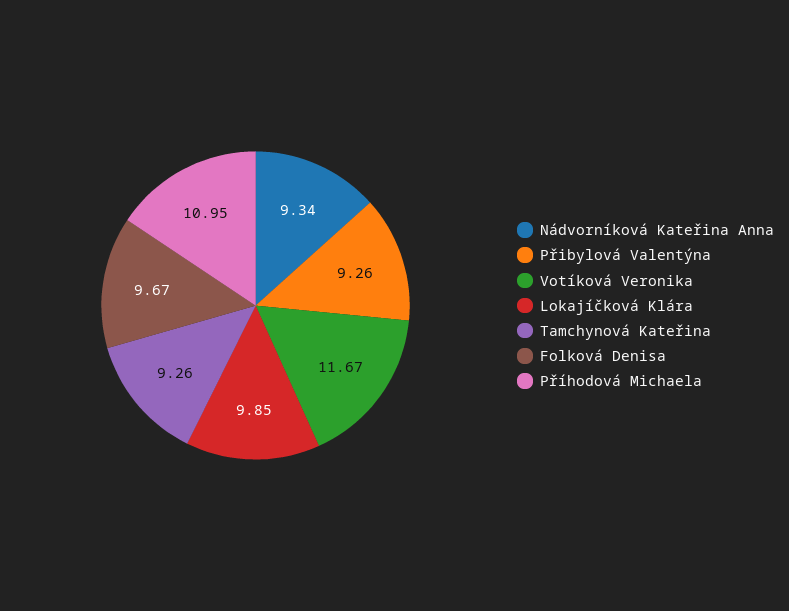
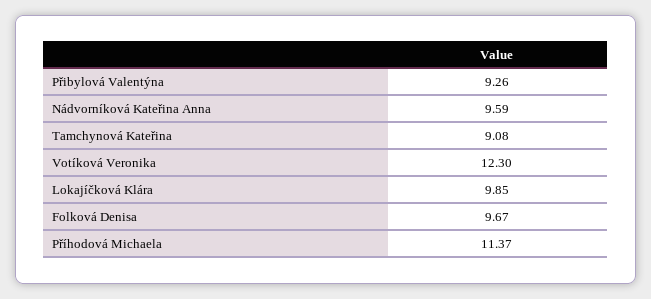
Nádvorníková Kateřina Anna: 9.34 -> 9.59
Votíková Veronika: 11.67 -> 12.3
Tamchynová Kateřina: 9.26 -> 9.08
Příhodová Michaela: 10.95 -> 11.37

